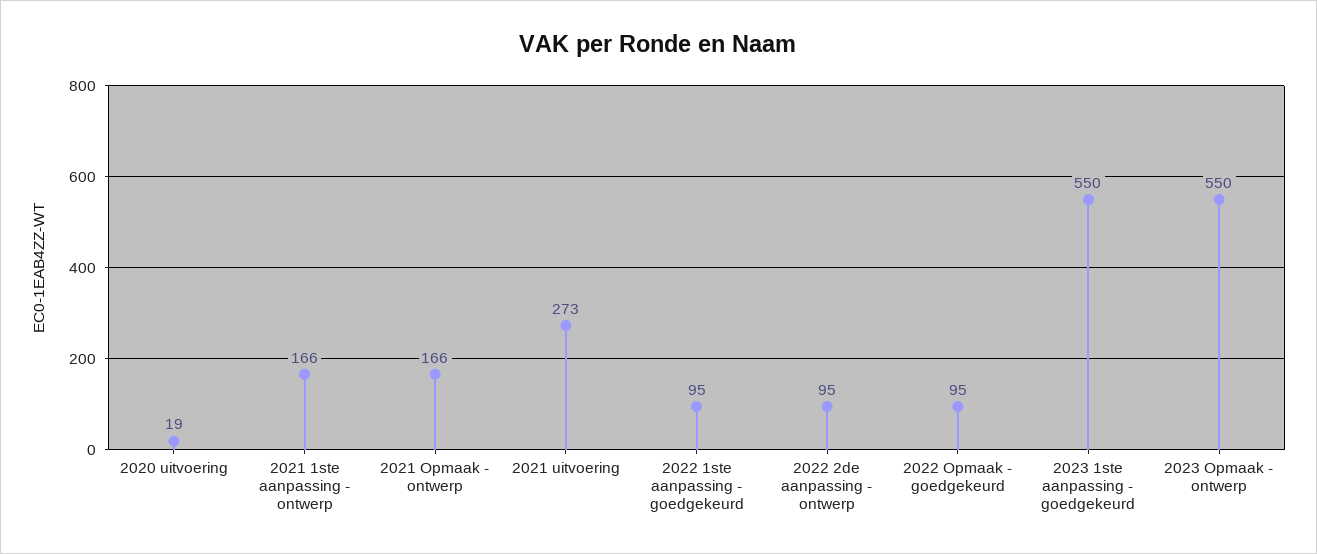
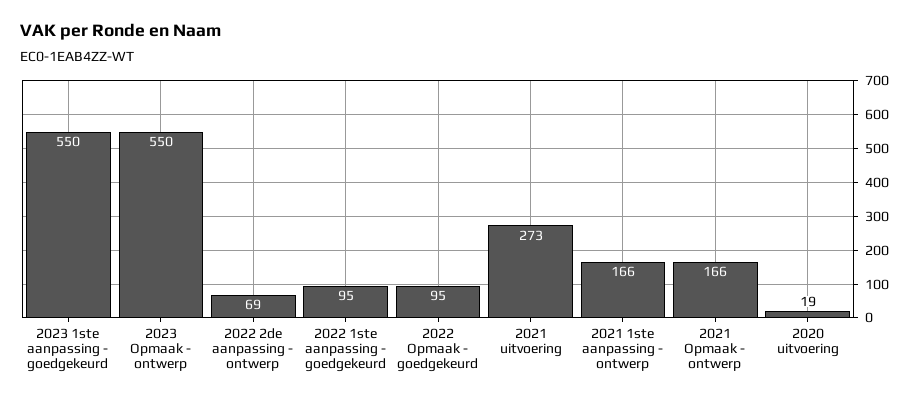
2022 2de aanpassing - ontwerp: 95 -> 69

